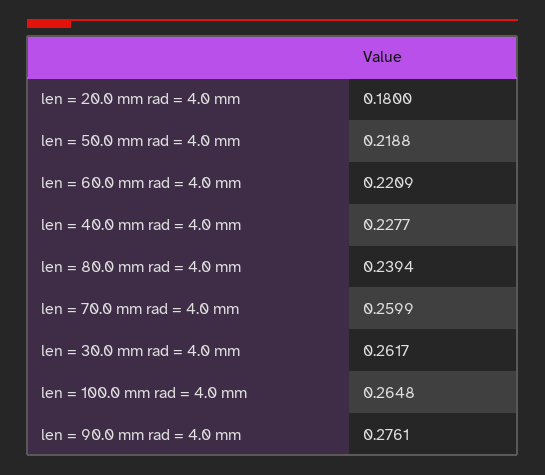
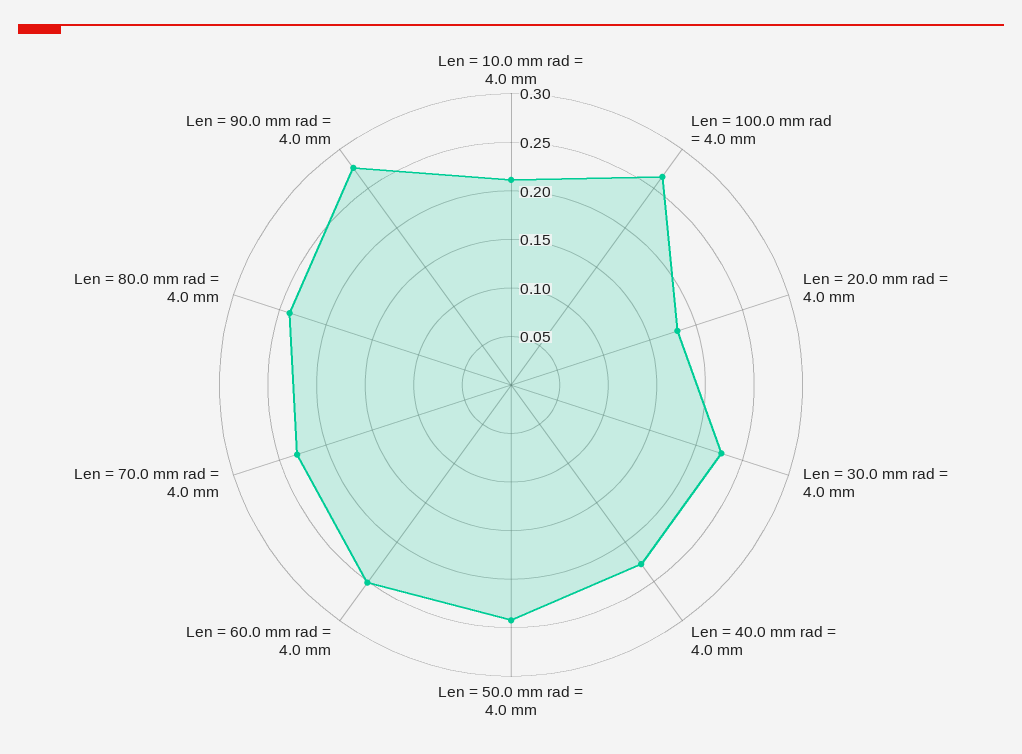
len = 50.0 mm rad = 4.0 mm: 0.2188 -> 0.24
len = 60.0 mm rad = 4.0 mm: 0.2209 -> 0.25
len = 70.0 mm rad = 4.0 mm: 0.2599 -> 0.23
len = 30.0 mm rad = 4.0 mm: 0.2617 -> 0.23
Len = 10.0 mm rad = 4.0 mm: none -> 0.21

